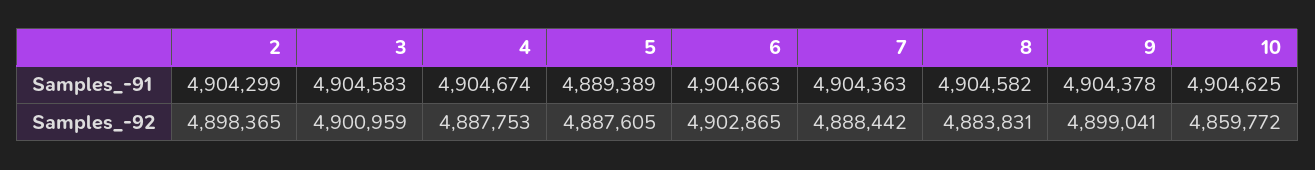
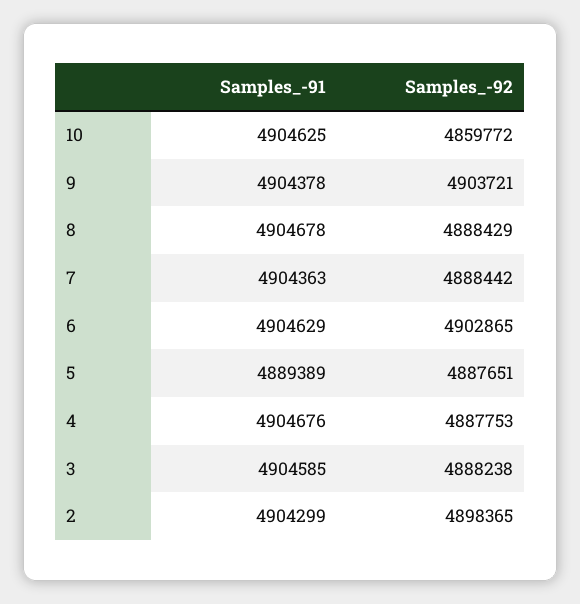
3, Samples_-91: 4904583 -> 4904585
4, Samples_-91: 4904674 -> 4904676
6, Samples_-91: 4904663 -> 4904629
8, Samples_-91: 4904582 -> 4904678
3, Samples_-92: 4900959 -> 4888238
5, Samples_-92: 4887605 -> 4887651
8, Samples_-92: 4883831 -> 4888429
9, Samples_-92: 4899041 -> 4903721

